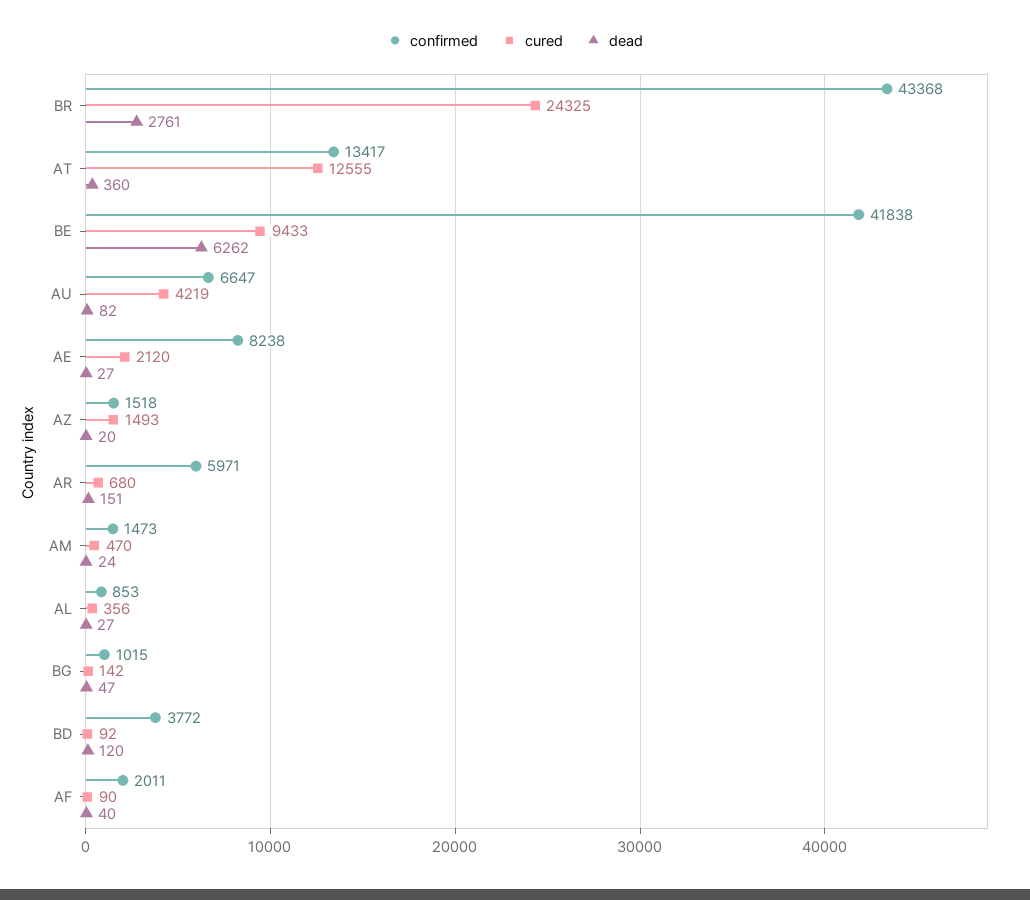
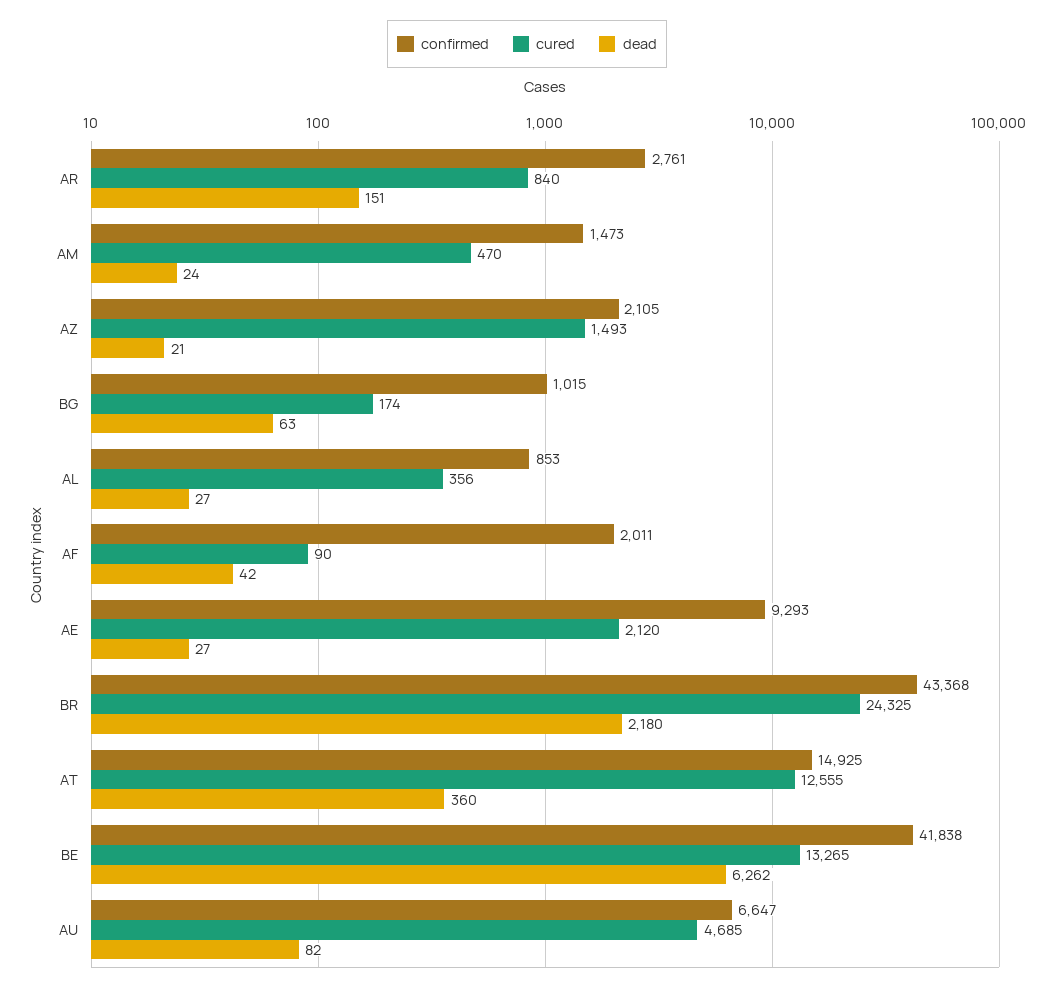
dead, BR: 2761 -> 2180
confirmed, AT: 13417 -> 14925
cured, BE: 9433 -> 13265
cured, AU: 4219 -> 4685
confirmed, AE: 8238 -> 9293
confirmed, AZ: 1518 -> 2105
dead, AZ: 20 -> 21
confirmed, AR: 5971 -> 2761
cured, AR: 680 -> 840
cured, BG: 142 -> 174
dead, BG: 47 -> 63
confirmed, BD: 3772 -> none
cured, BD: 92 -> none
dead, BD: 120 -> none
dead, AF: 40 -> 42

